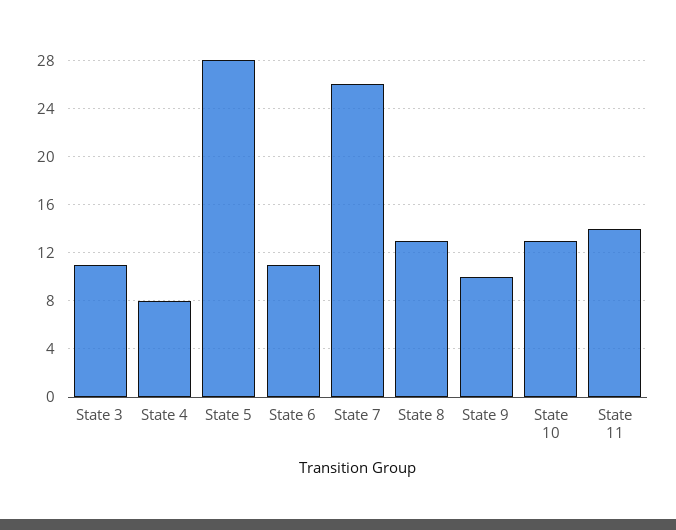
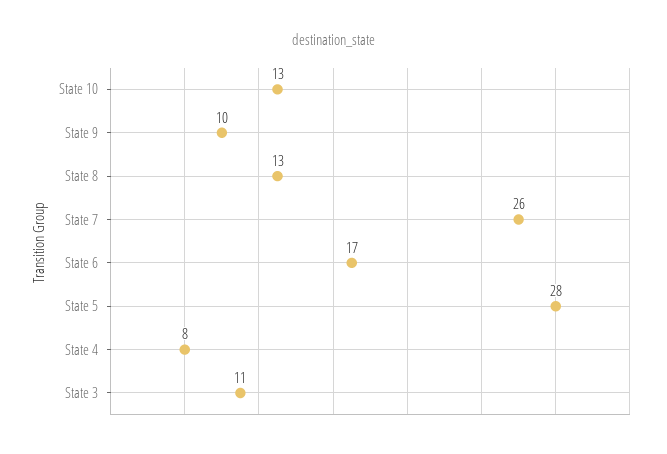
State 6: 11 -> 17
State 11: 14 -> none

